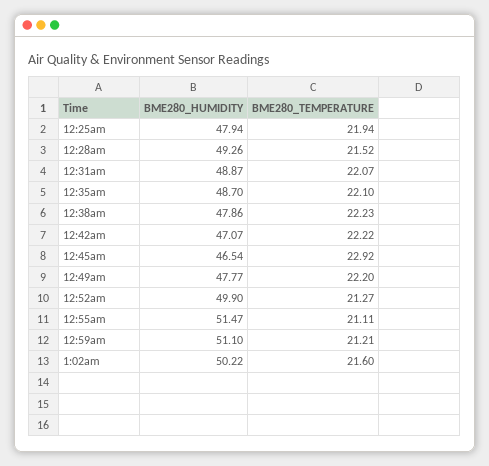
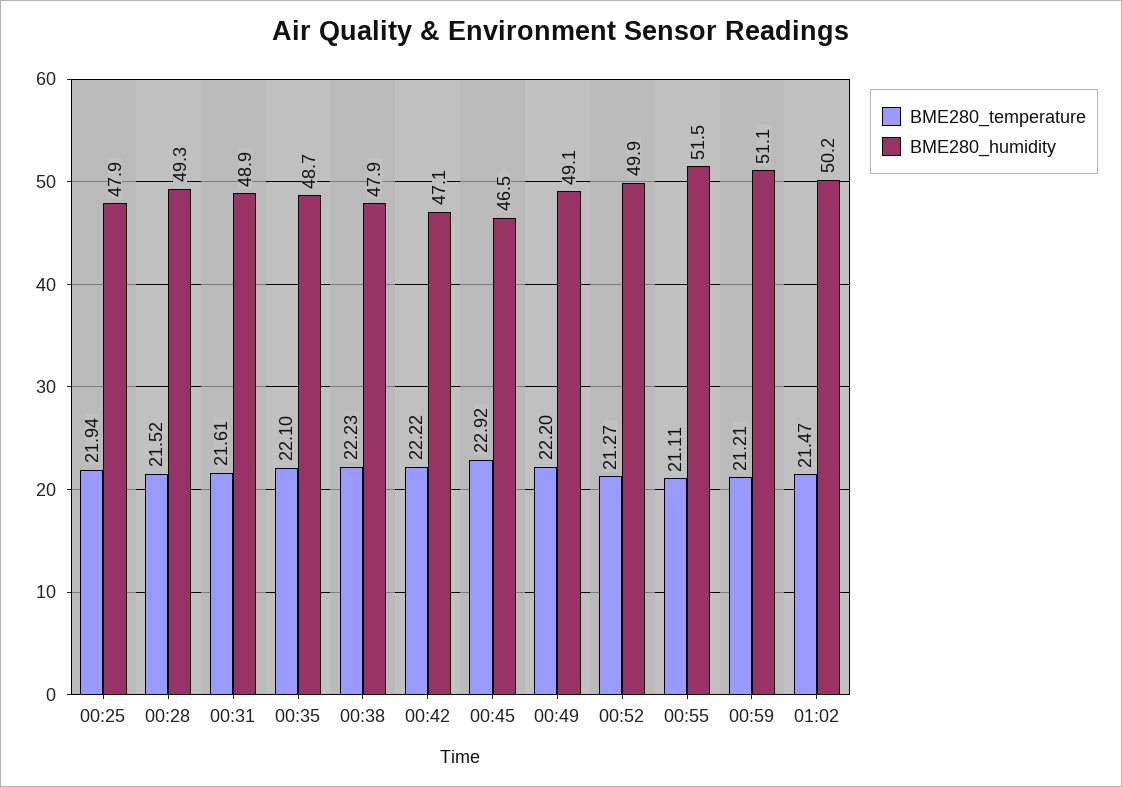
BME280_TEMPERATURE, 12:31am: 22.07 -> 21.61
BME280_HUMIDITY, 12:49am: 47.77 -> 49.1
BME280_TEMPERATURE, 1:02am: 21.6 -> 21.47

